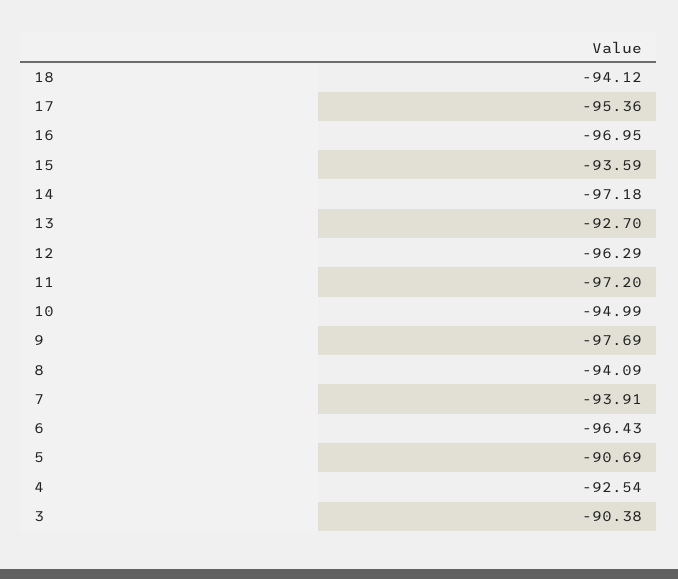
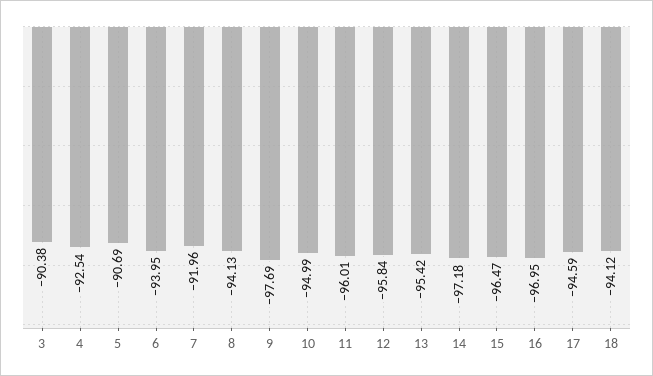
17: -95.36 -> -94.59
15: -93.59 -> -96.47
13: -92.7 -> -95.42
12: -96.29 -> -95.84
11: -97.2 -> -96.01
8: -94.09 -> -94.13
7: -93.91 -> -91.96
6: -96.43 -> -93.95

